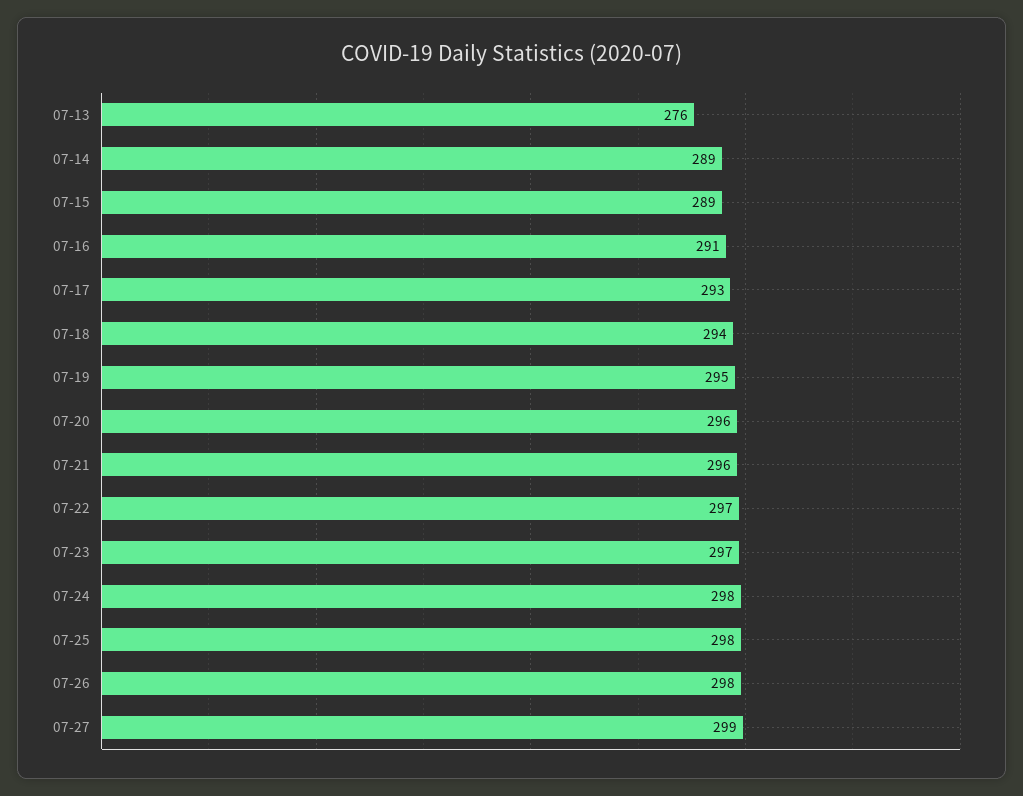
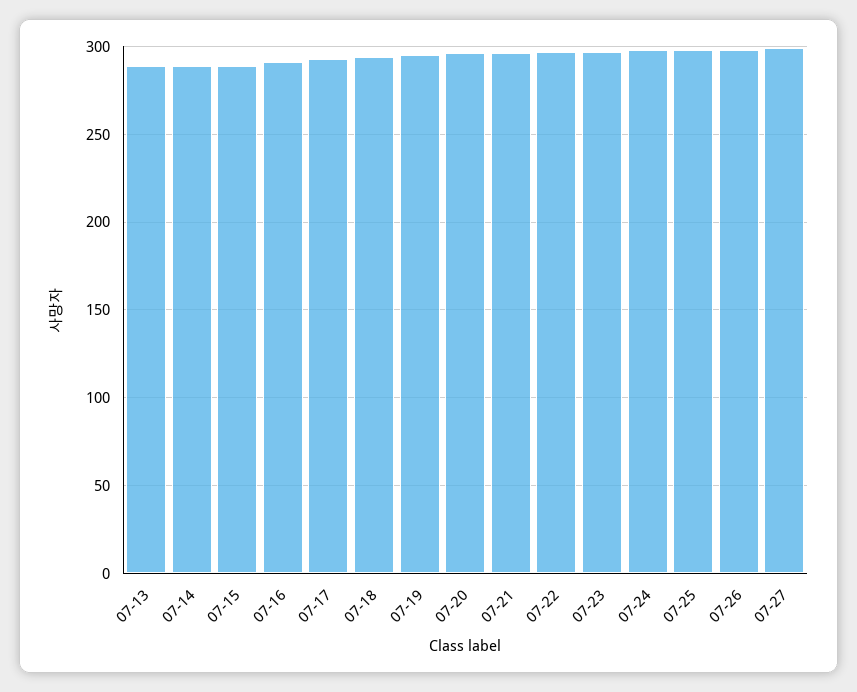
07-13: 276 -> 290

